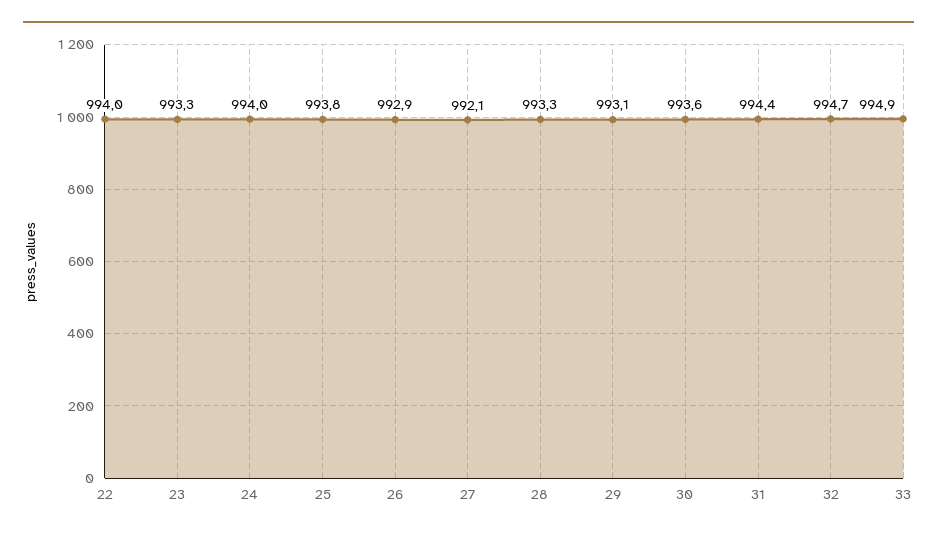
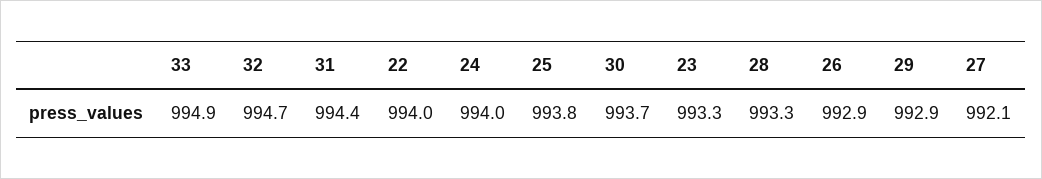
29: 993.1 -> 992.9
30: 993.6 -> 993.7

